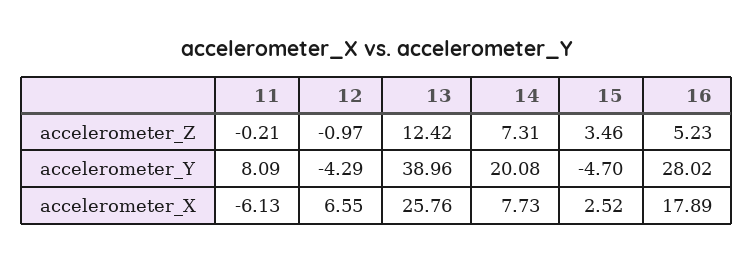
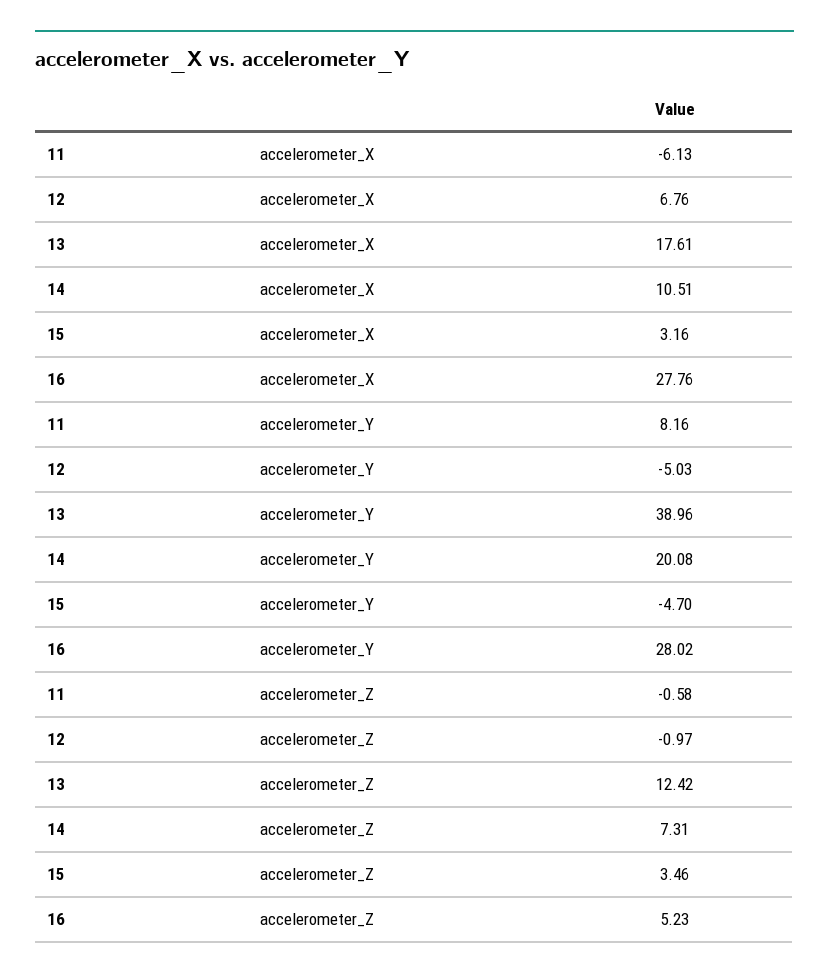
11, accelerometer_Z: -0.21 -> -0.58
11, accelerometer_Y: 8.09 -> 8.16
12, accelerometer_Y: -4.29 -> -5.03
12, accelerometer_X: 6.55 -> 6.76
13, accelerometer_X: 25.76 -> 17.61
14, accelerometer_X: 7.73 -> 10.51
15, accelerometer_X: 2.52 -> 3.16
16, accelerometer_X: 17.89 -> 27.76

